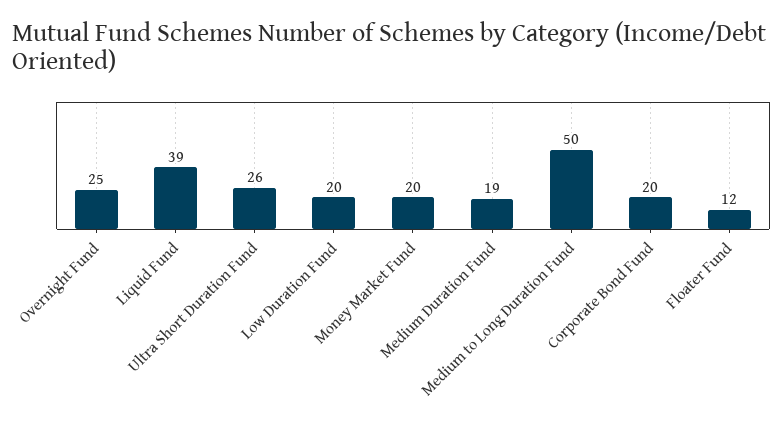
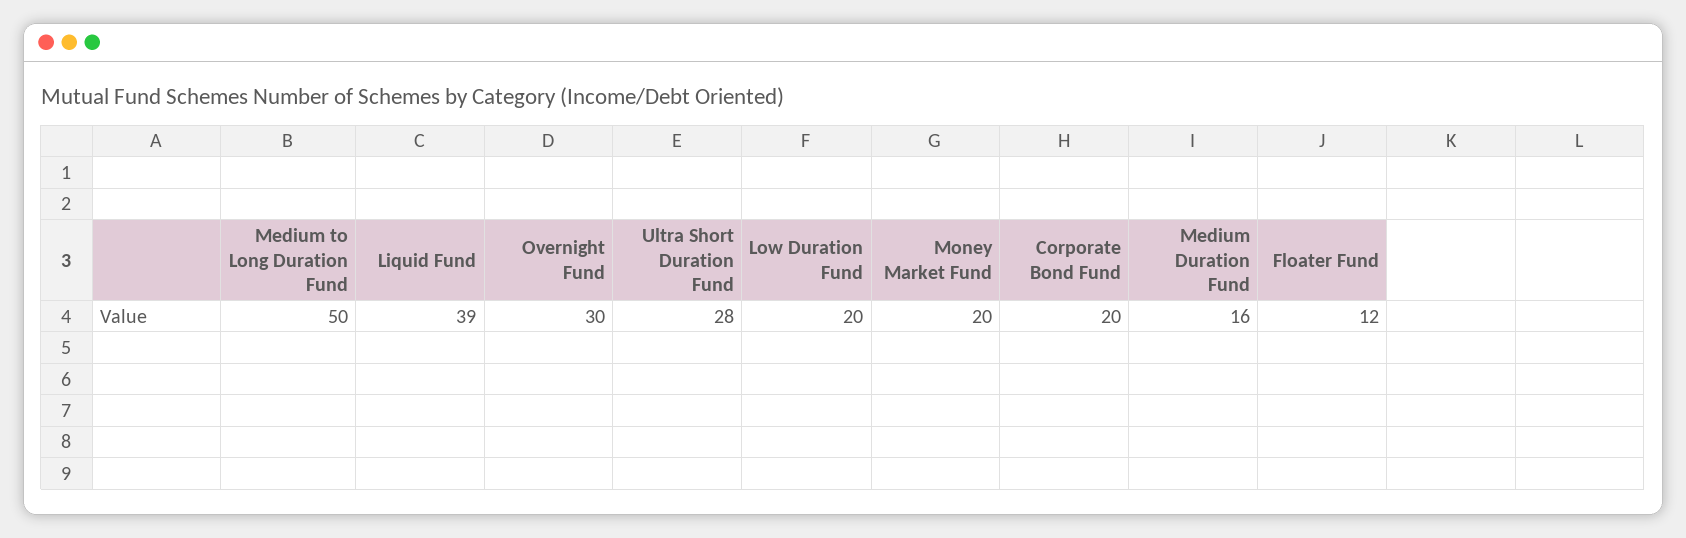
Overnight Fund: 25 -> 30
Ultra Short Duration Fund: 26 -> 28
Medium Duration Fund: 19 -> 16

